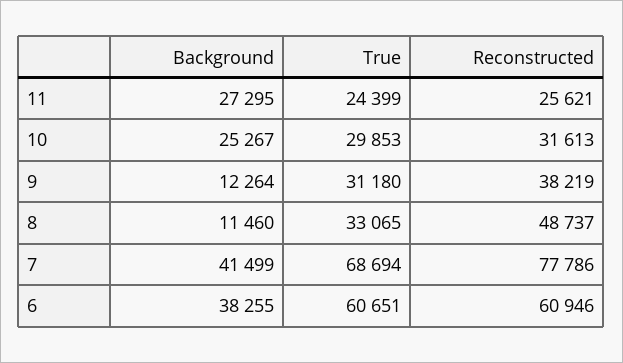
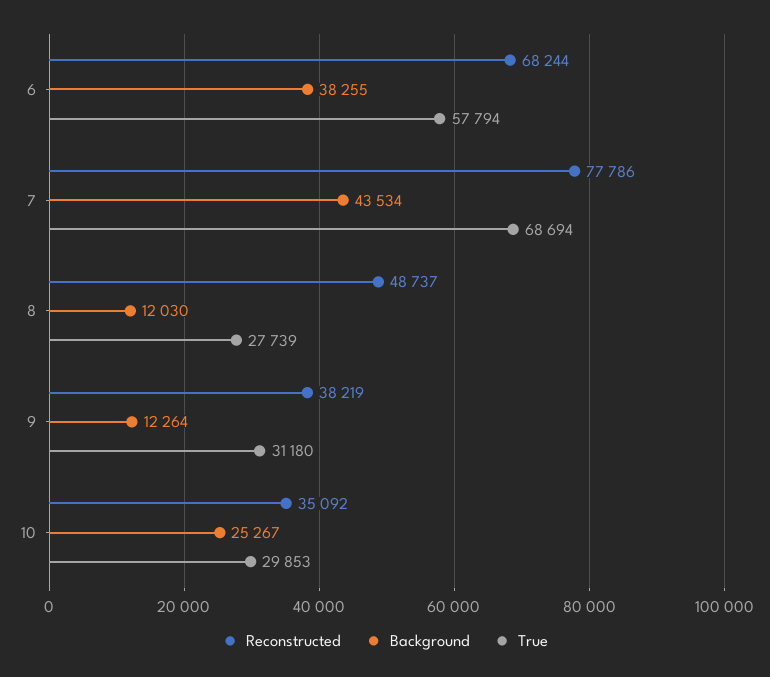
Background, 11: 27295 -> none
True, 11: 24399 -> none
Reconstructed, 11: 25621 -> none
Reconstructed, 10: 31613 -> 35092
Background, 8: 11460 -> 12030
True, 8: 33065 -> 27739
Background, 7: 41499 -> 43534
True, 6: 60651 -> 57794
Reconstructed, 6: 60946 -> 68244

